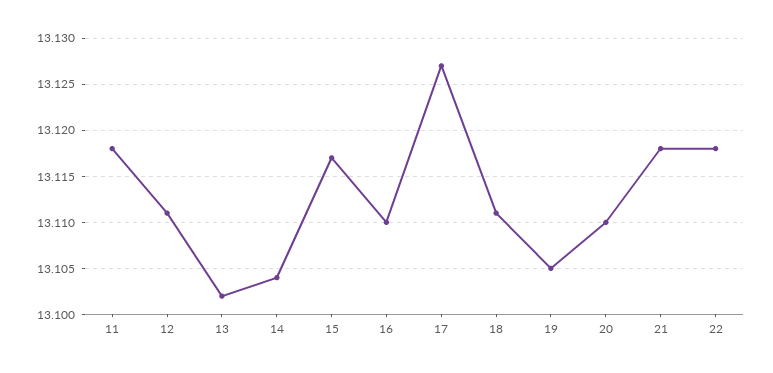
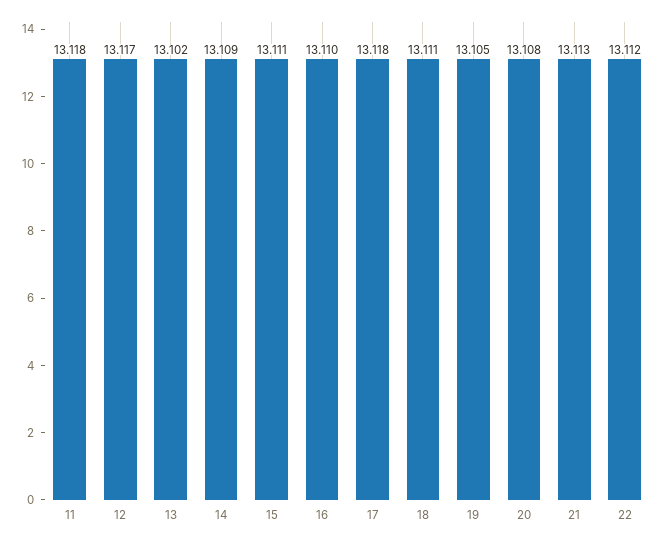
12: 13.111 -> 13.117
14: 13.104 -> 13.109
15: 13.117 -> 13.111
17: 13.127 -> 13.118
20: 13.11 -> 13.108
21: 13.118 -> 13.113
22: 13.118 -> 13.112

